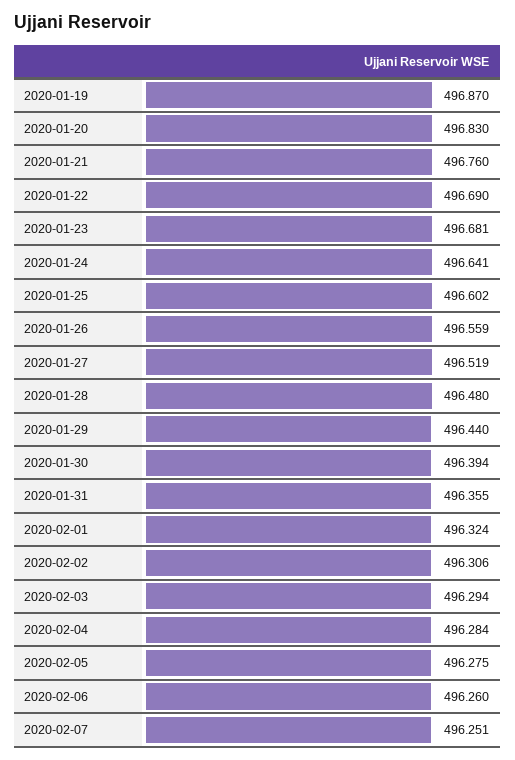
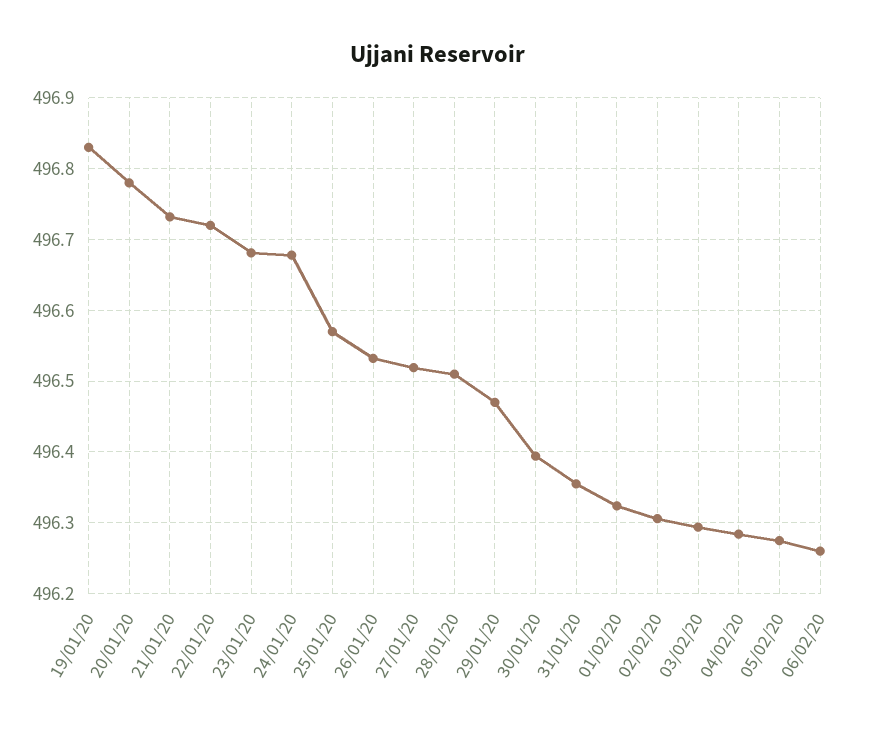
2020-01-19: 496.87 -> 496.83
2020-01-20: 496.83 -> 496.78
2020-01-21: 496.76 -> 496.73
2020-01-22: 496.69 -> 496.72
2020-01-24: 496.641 -> 496.68
2020-01-25: 496.602 -> 496.57
2020-01-26: 496.559 -> 496.53
2020-01-28: 496.48 -> 496.51
2020-01-29: 496.44 -> 496.47
2020-02-07: 496.251 -> none

